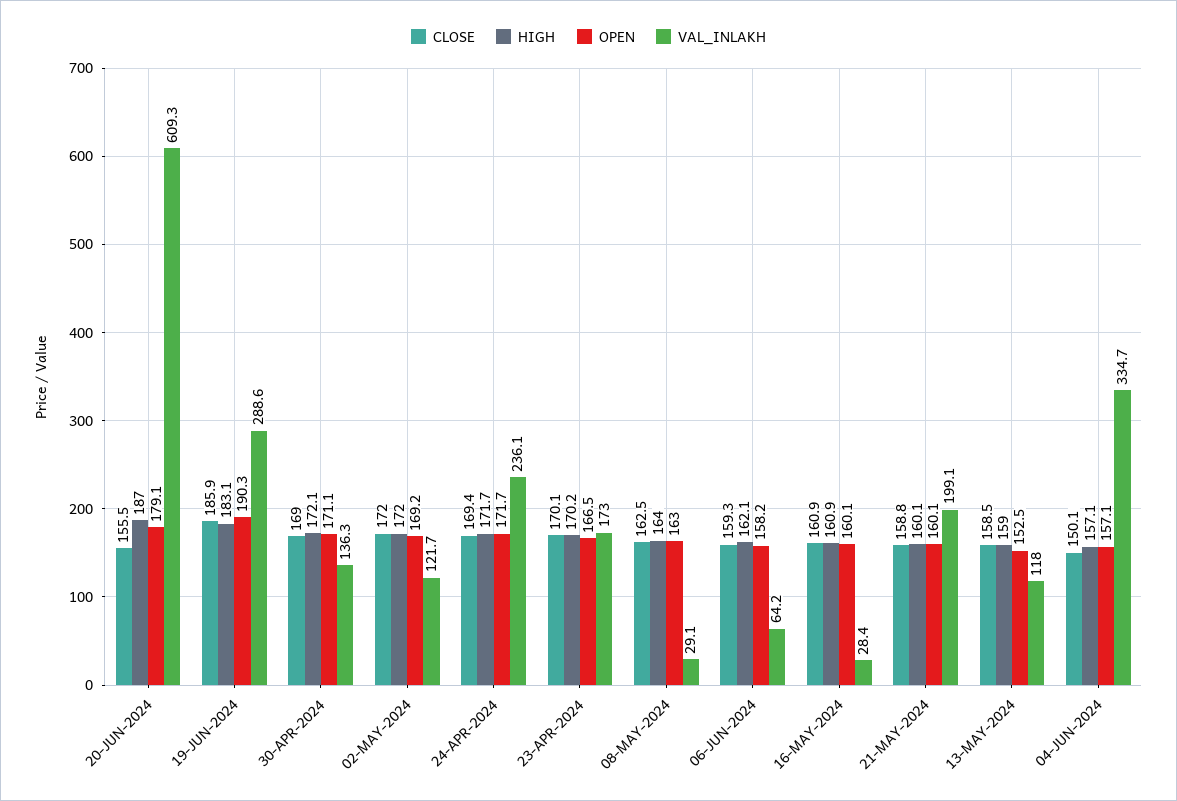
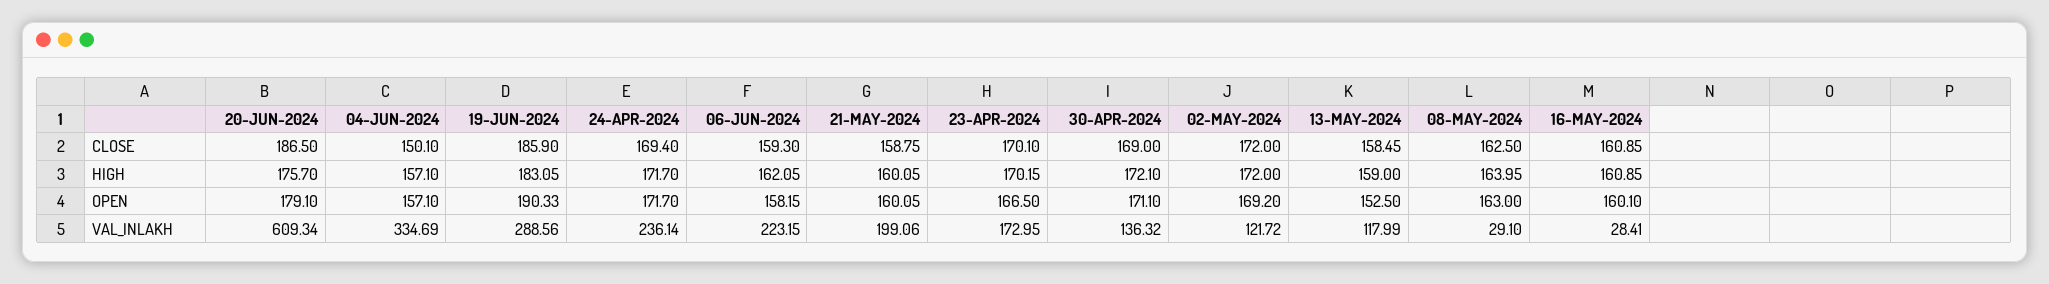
CLOSE, 20-JUN-2024: 155.5 -> 186.5
HIGH, 20-JUN-2024: 187 -> 175.7
VAL_INLAKH, 06-JUN-2024: 64.2 -> 223.15

